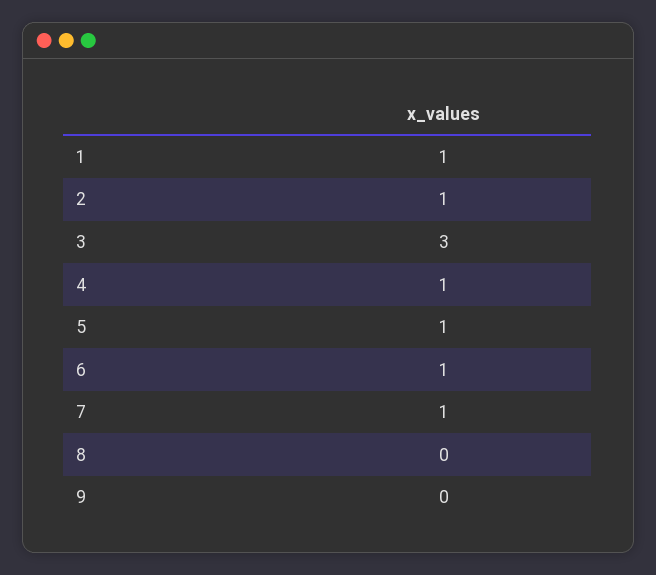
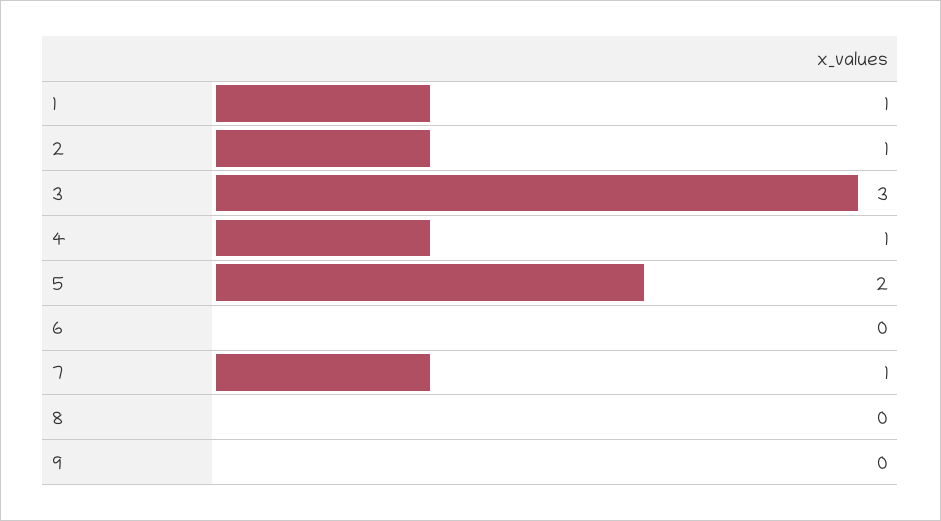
5: 1 -> 2
6: 1 -> 0

